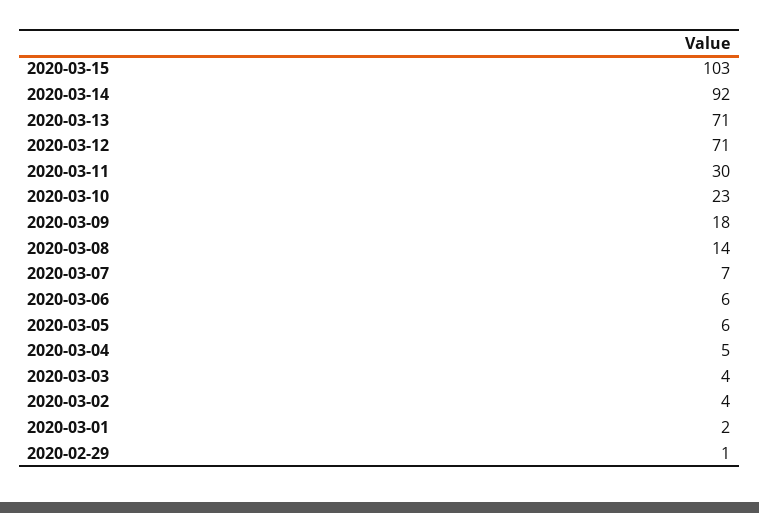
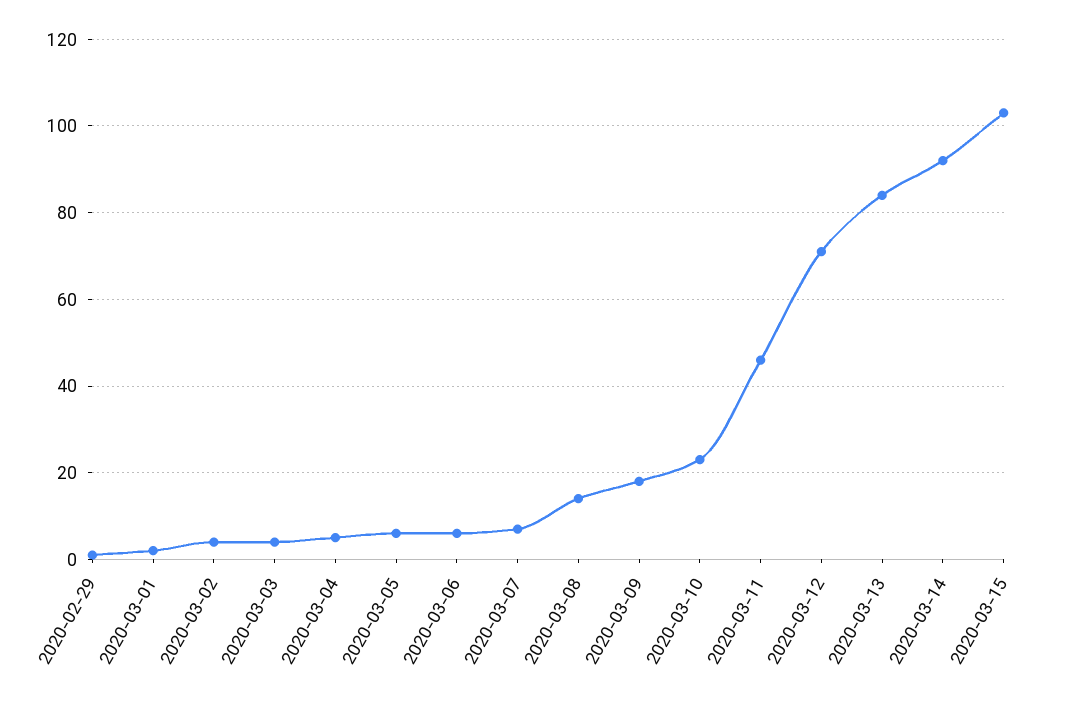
2020-03-13: 71 -> 85
2020-03-11: 30 -> 45

